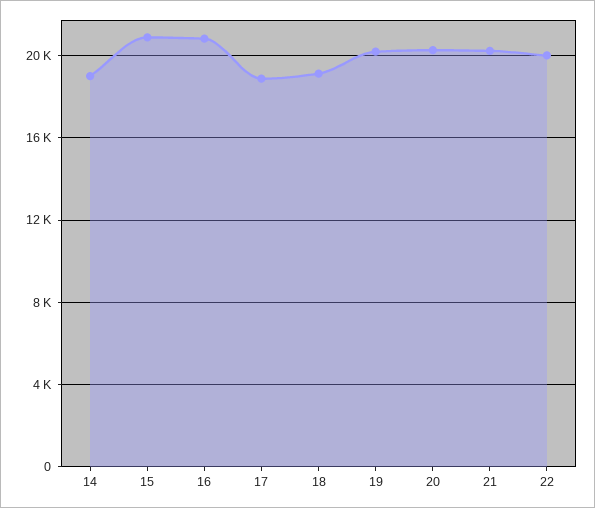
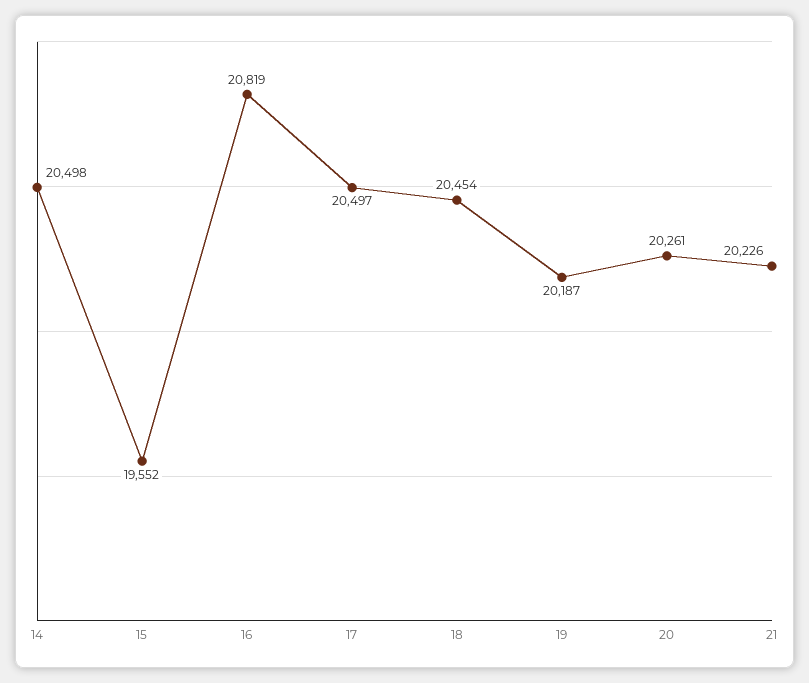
14: 19000 -> 20498
15: 21000 -> 19552
17: 19000 -> 20497
18: 19000 -> 20454
22: 20000 -> none

